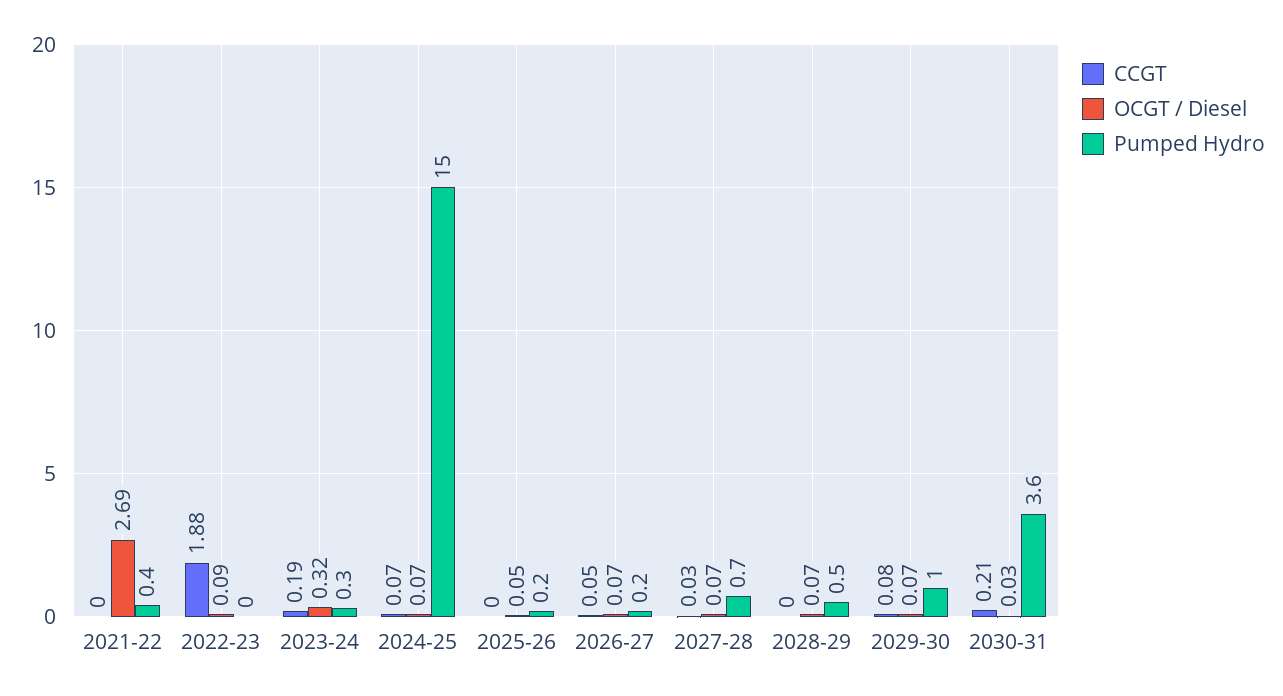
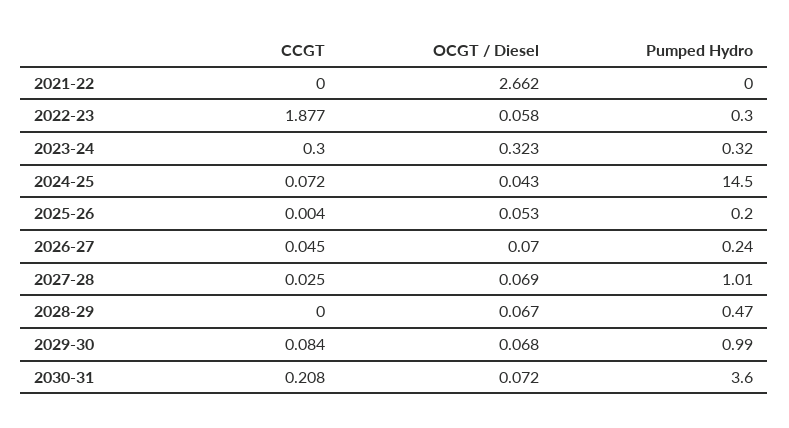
OCGT / Diesel, 2021-22: 2.69 -> 2.662
Pumped Hydro, 2021-22: 0.4 -> 0
OCGT / Diesel, 2022-23: 0.09 -> 0.058
Pumped Hydro, 2022-23: 0 -> 0.3
CCGT, 2023-24: 0.19 -> 0.3
OCGT / Diesel, 2024-25: 0.07 -> 0.043
Pumped Hydro, 2024-25: 15 -> 14.5
Pumped Hydro, 2027-28: 0.7 -> 1.01
OCGT / Diesel, 2030-31: 0.03 -> 0.072

